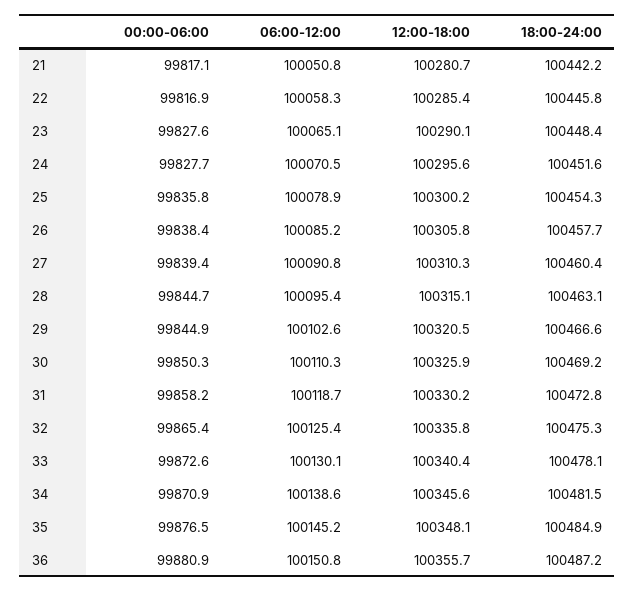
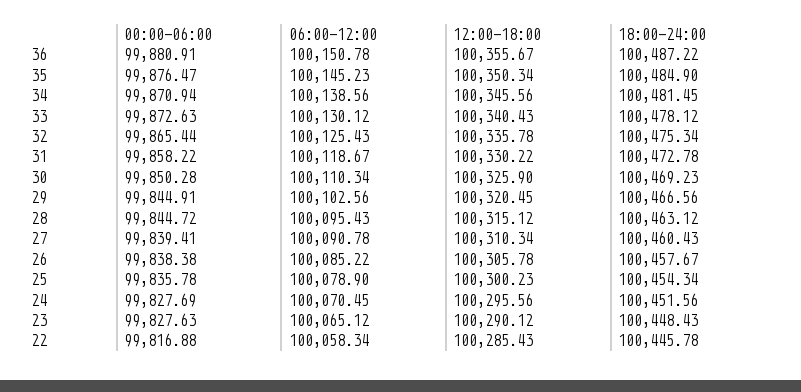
00:00-06:00, 21: 99817.1 -> none
06:00-12:00, 21: 100050.8 -> none
12:00-18:00, 21: 100280.7 -> none
18:00-24:00, 21: 100442.2 -> none
12:00-18:00, 35: 100348.1 -> 100350.34

